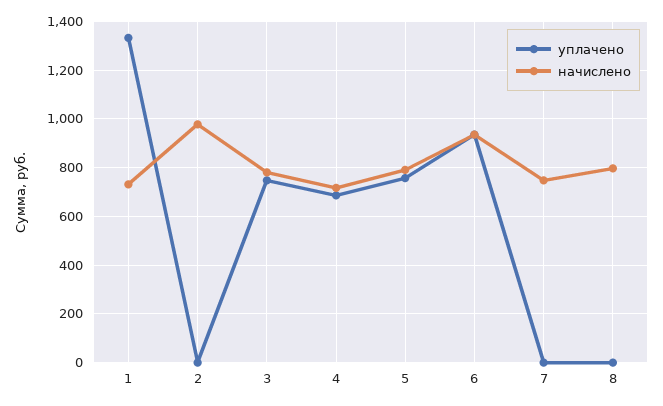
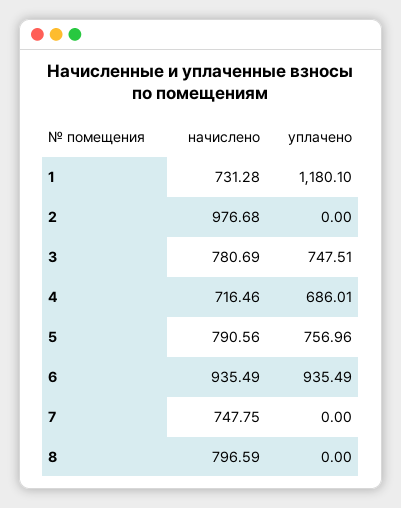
уплачено, 1: 1325 -> 1180.1

